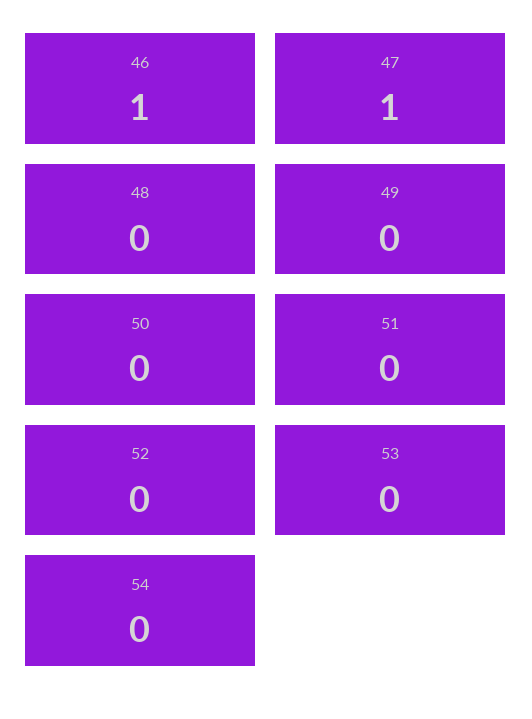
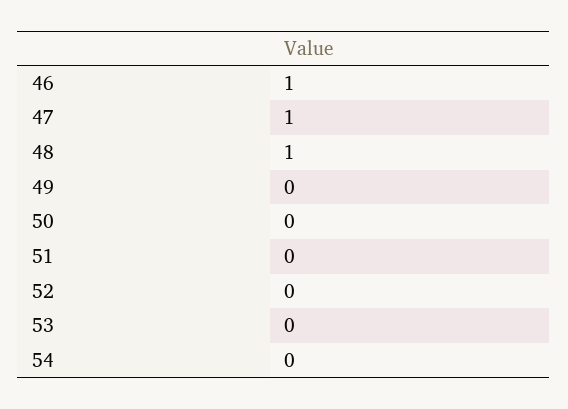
48: 0 -> 1

